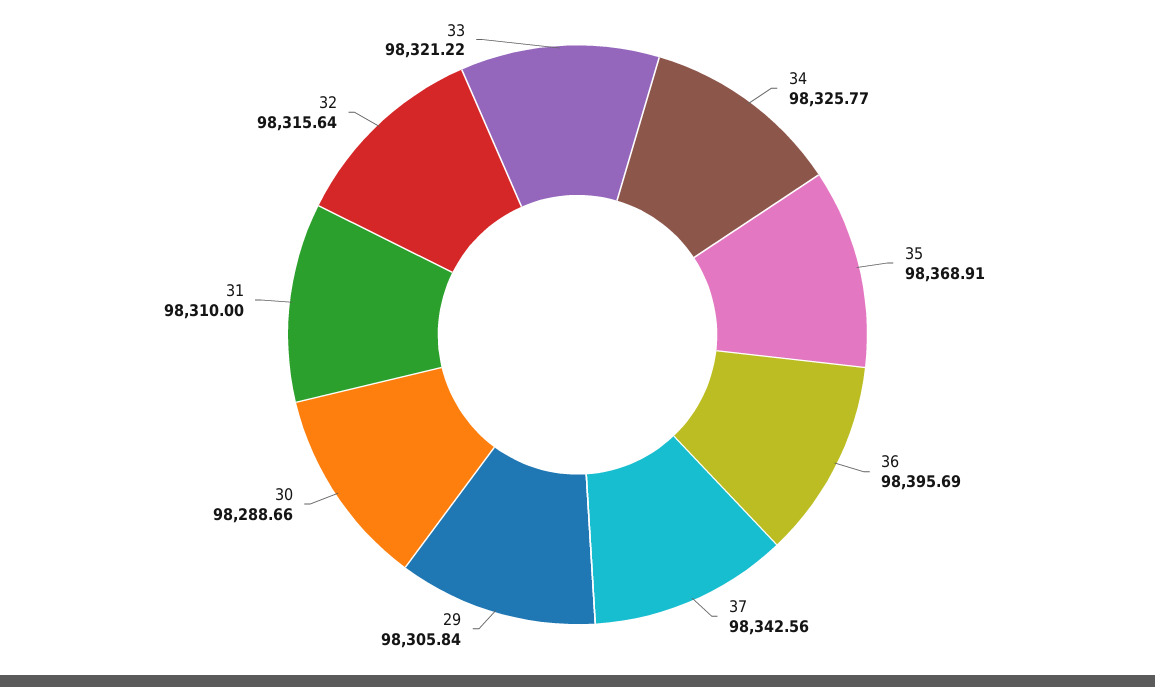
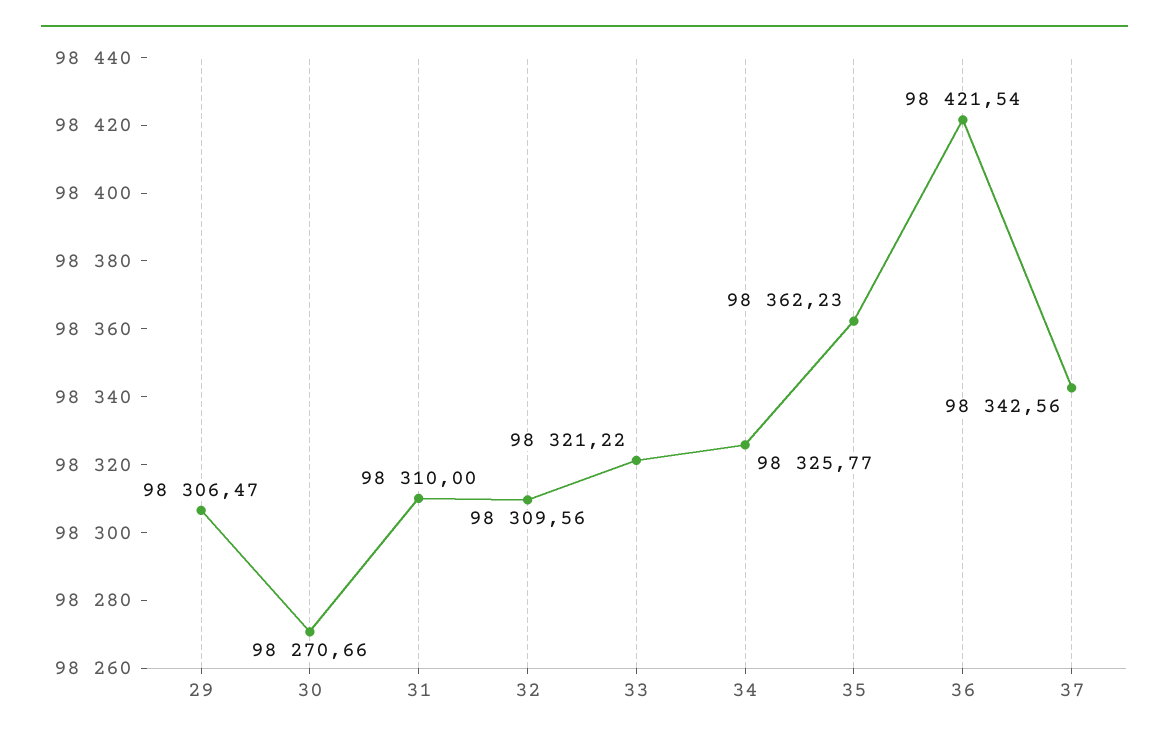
35: 98368.91 -> 98362.23
36: 98395.69 -> 98421.54
29: 98305.84 -> 98306.47
30: 98288.66 -> 98270.66
32: 98315.64 -> 98309.56

